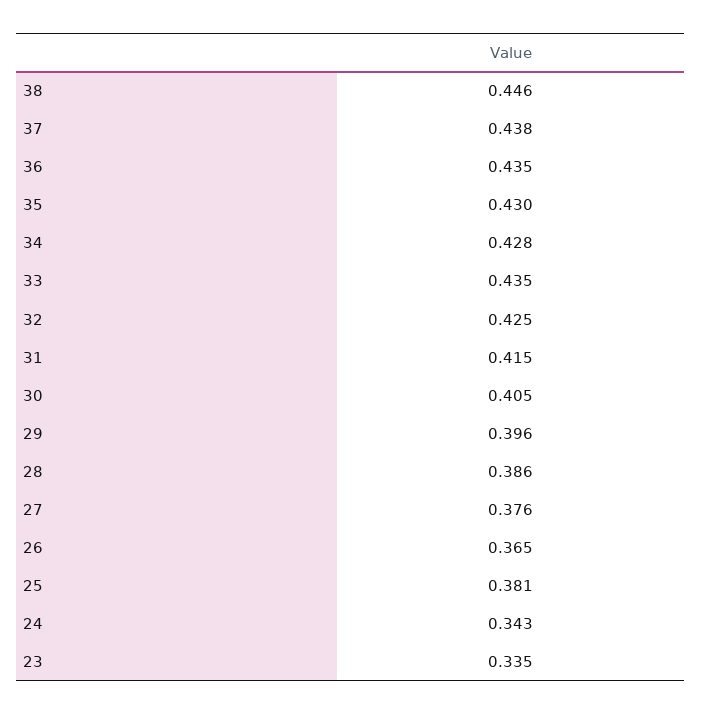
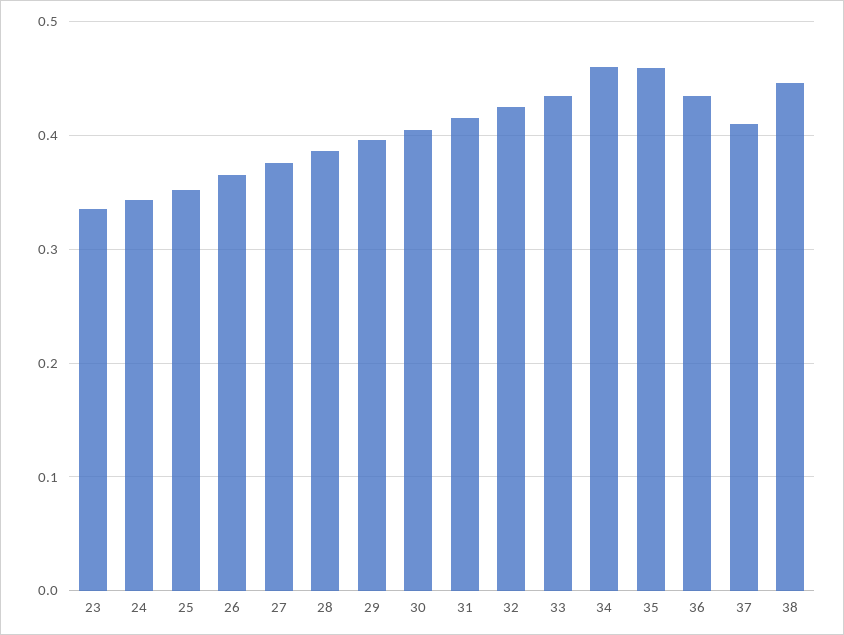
37: 0.438 -> 0.41
35: 0.43 -> 0.46
34: 0.428 -> 0.46
25: 0.381 -> 0.35

